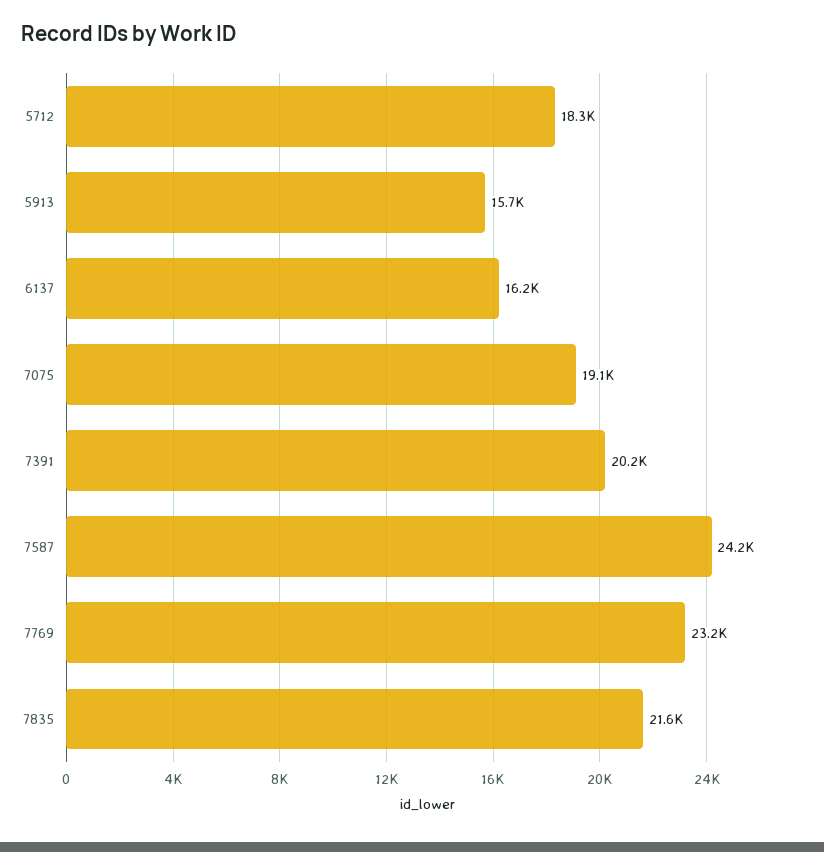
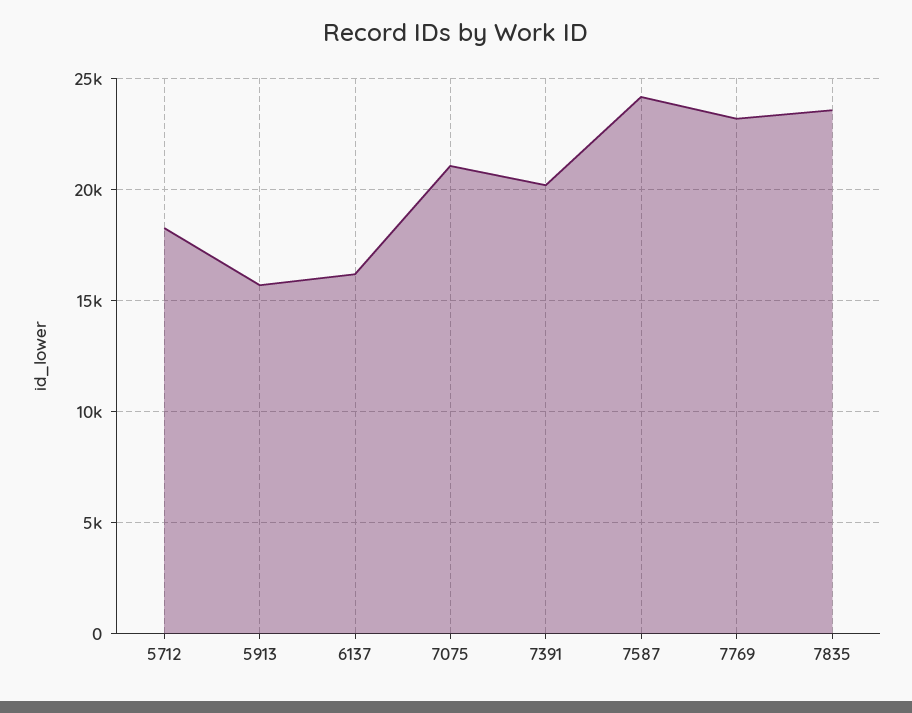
7075: 19100 -> 21000
7835: 21600 -> 23500

